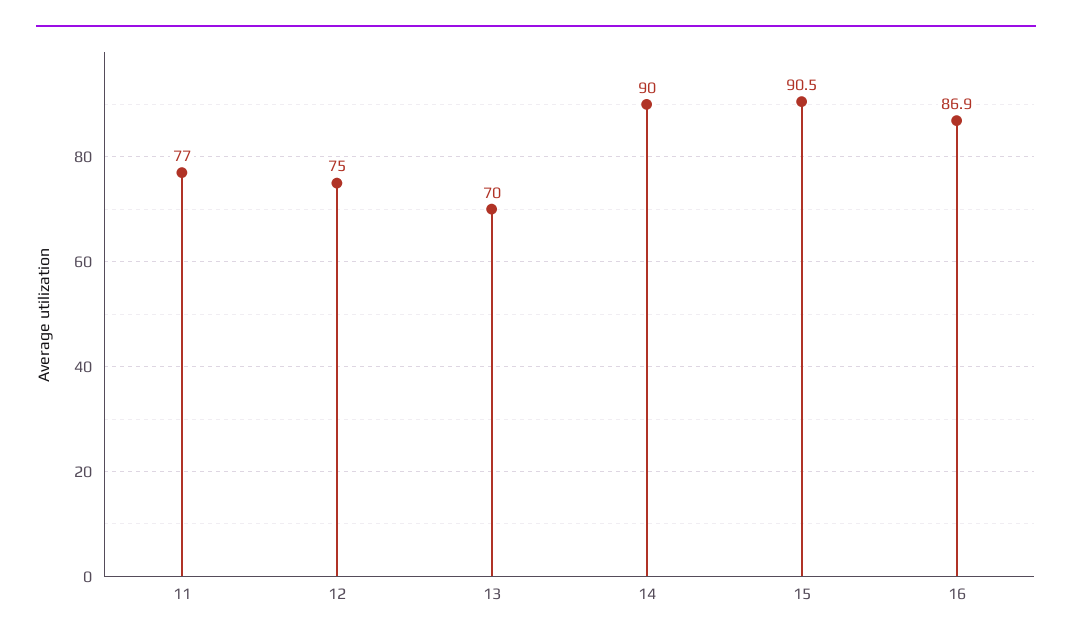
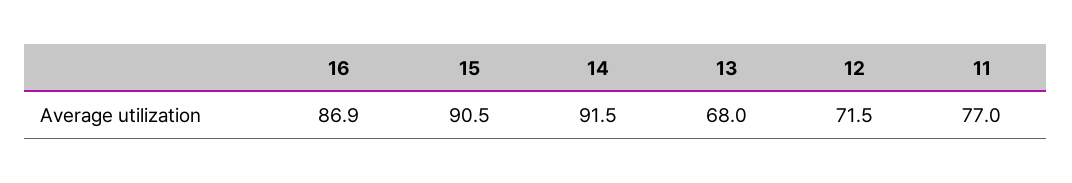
12: 75 -> 71.5
13: 70 -> 68
14: 90 -> 91.5

